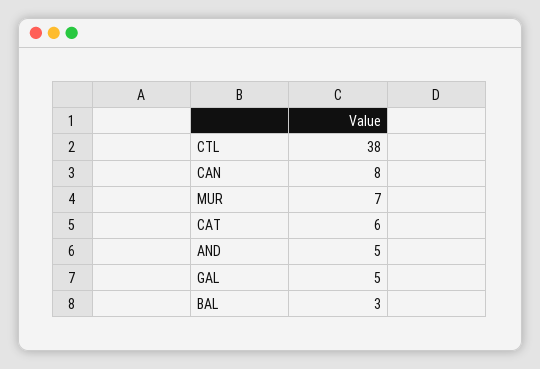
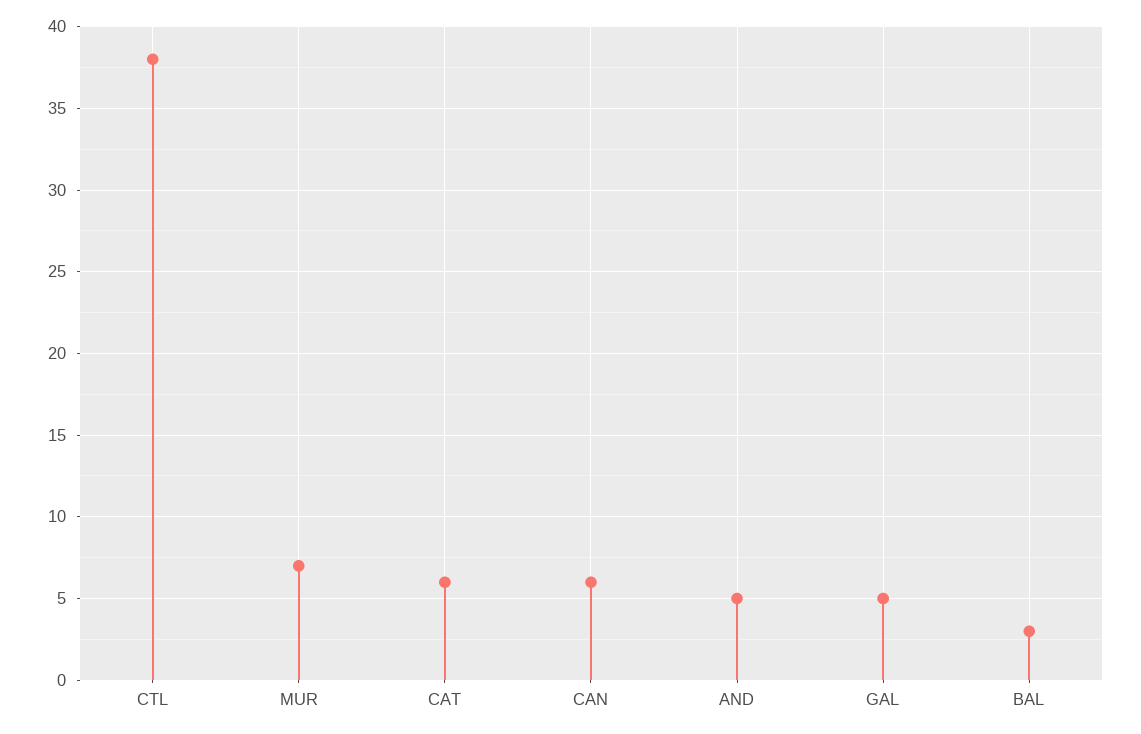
CAN: 8 -> 6

